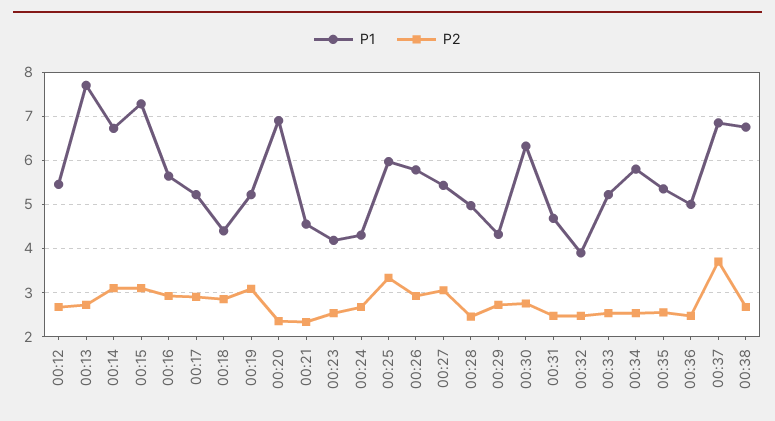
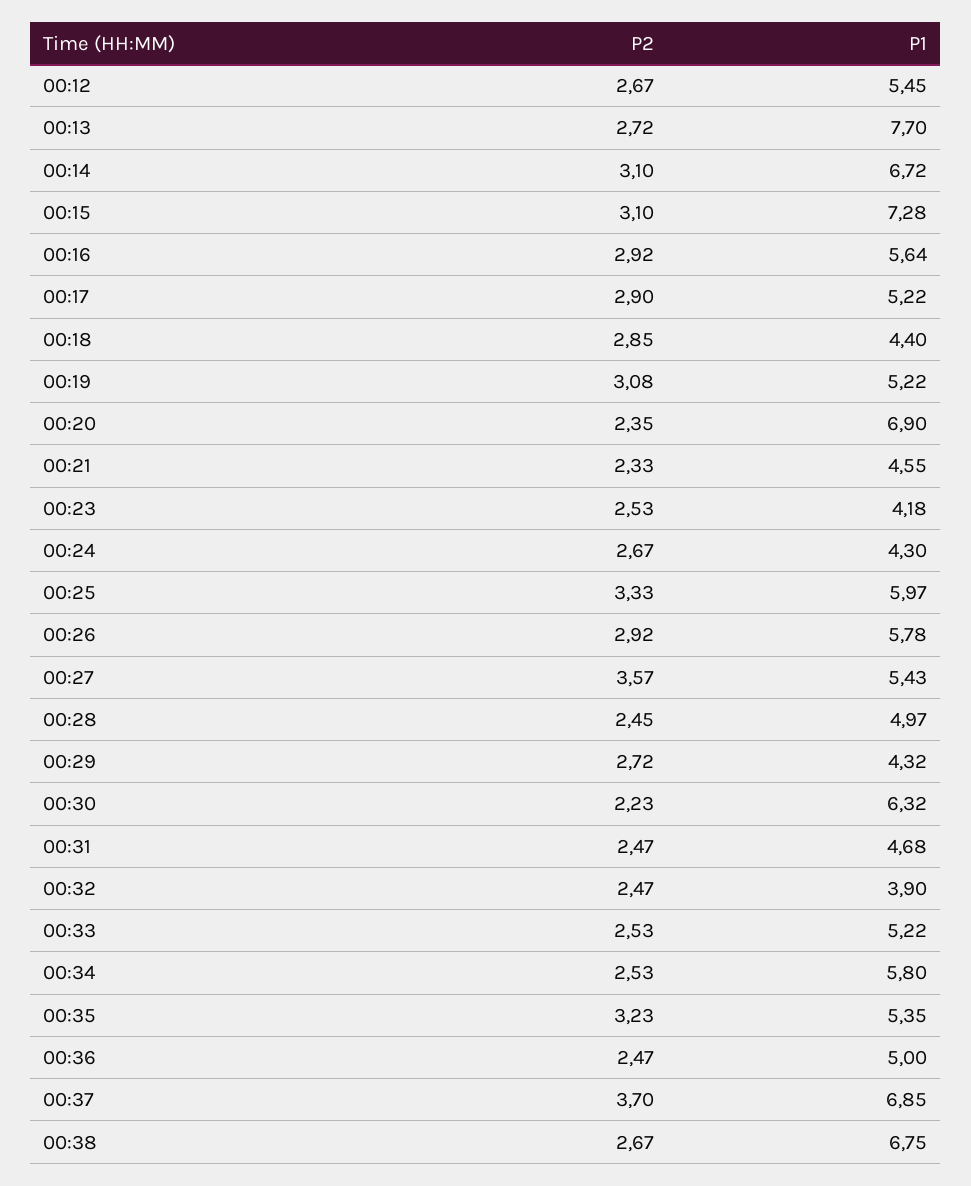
P2, 00:27: 3 -> 3.57
P2, 00:30: 2.8 -> 2.23
P2, 00:35: 2.6 -> 3.23

